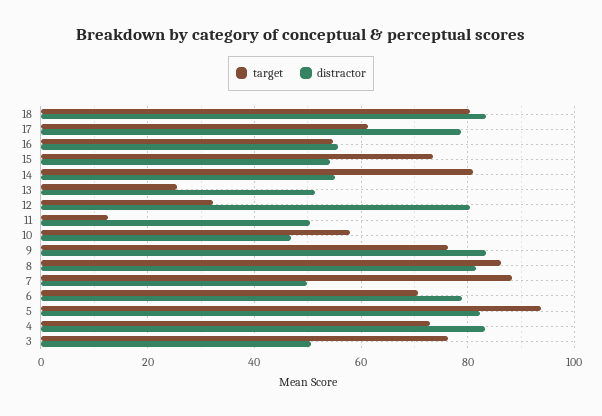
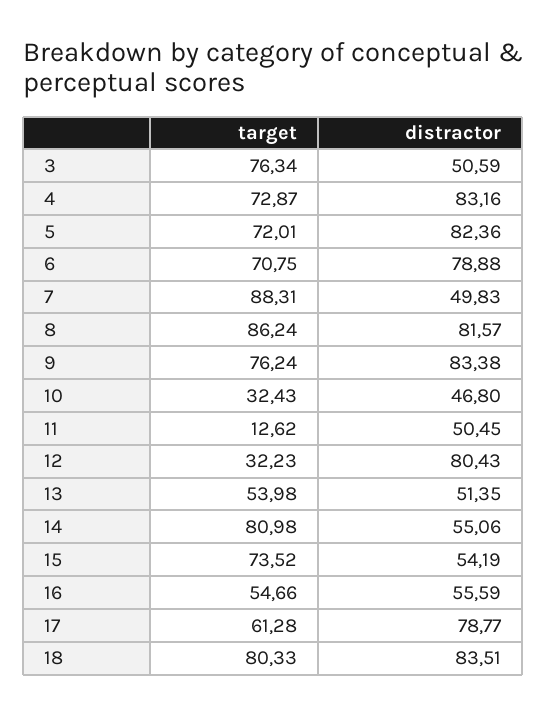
target, 13: 26 -> 53.98
target, 10: 58 -> 32.43
target, 5: 94 -> 72.01

